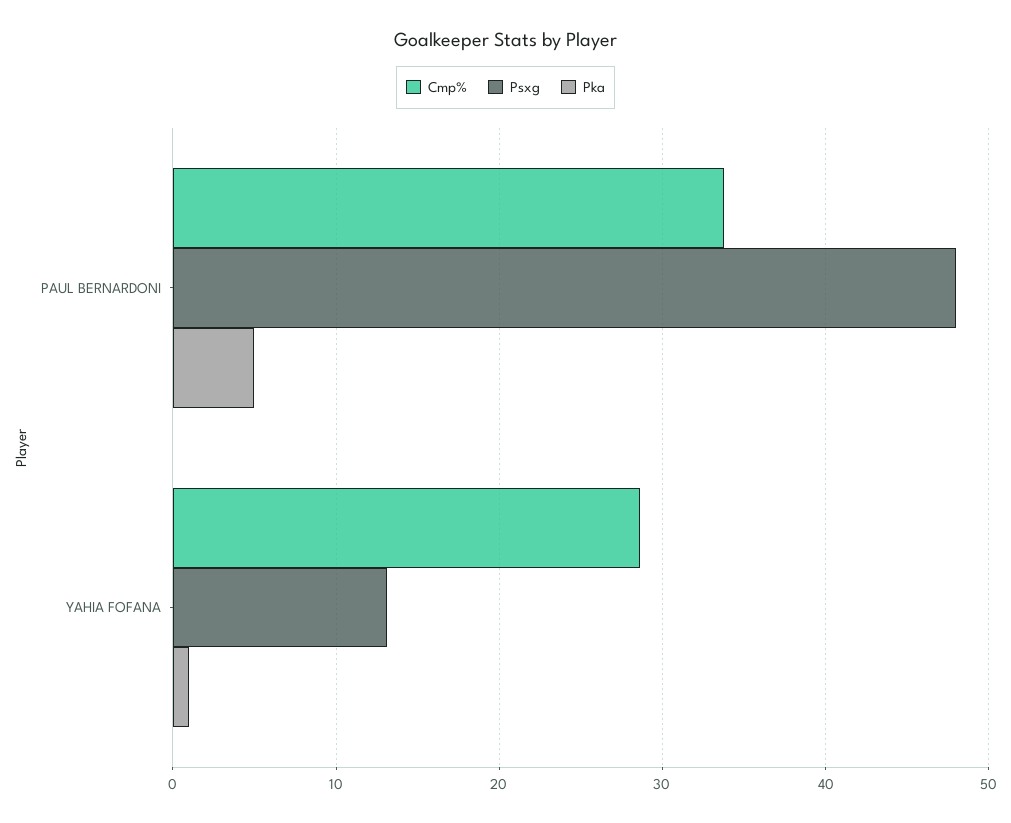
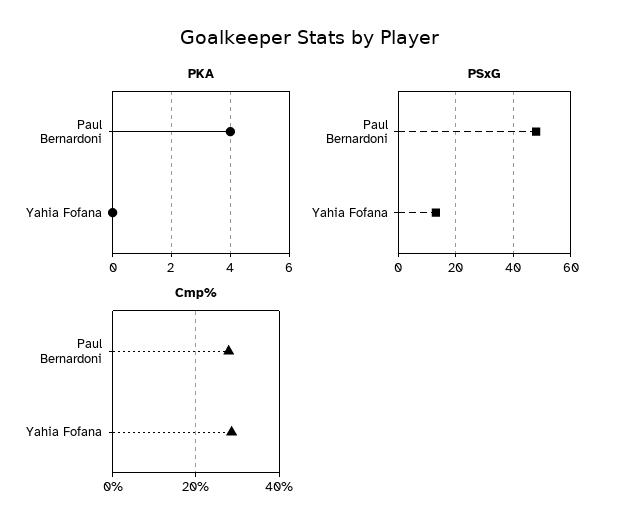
Cmp%, PAUL BERNARDONI: 34 -> 28
Pka, PAUL BERNARDONI: 5 -> 4
Pka, YAHIA FOFANA: 1 -> 0

